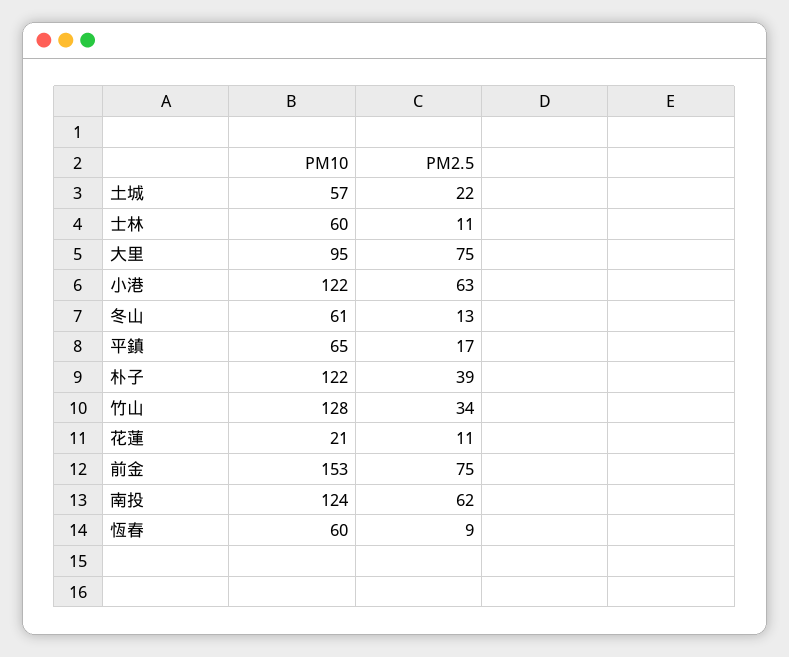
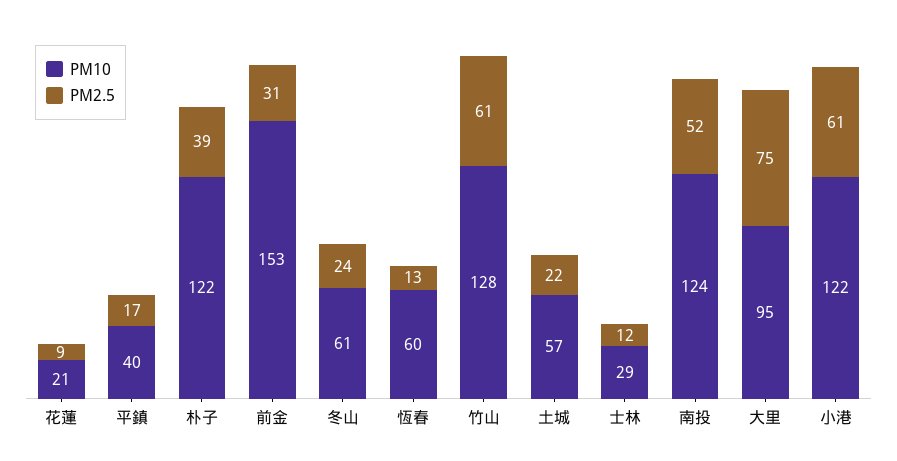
PM10, 士林: 60 -> 29
PM2.5, 士林: 11 -> 12
PM2.5, 小港: 63 -> 61
PM2.5, 冬山: 13 -> 24
PM10, 平鎮: 65 -> 40
PM2.5, 竹山: 34 -> 61
PM2.5, 花蓮: 11 -> 9
PM2.5, 前金: 75 -> 31
PM2.5, 南投: 62 -> 52
PM2.5, 恆春: 9 -> 13

